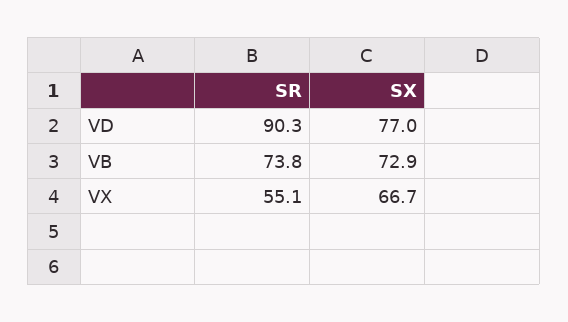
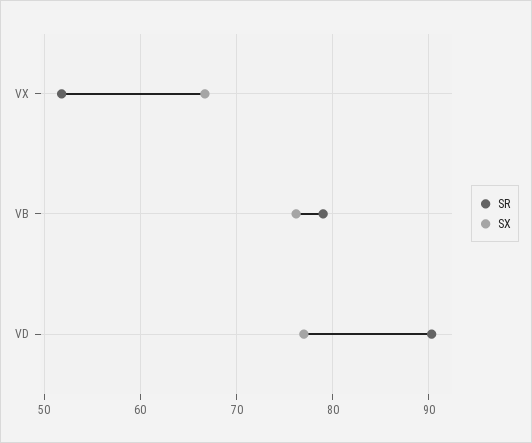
SR, VB: 73.8 -> 79
SX, VB: 72.9 -> 76
SR, VX: 55.1 -> 52

